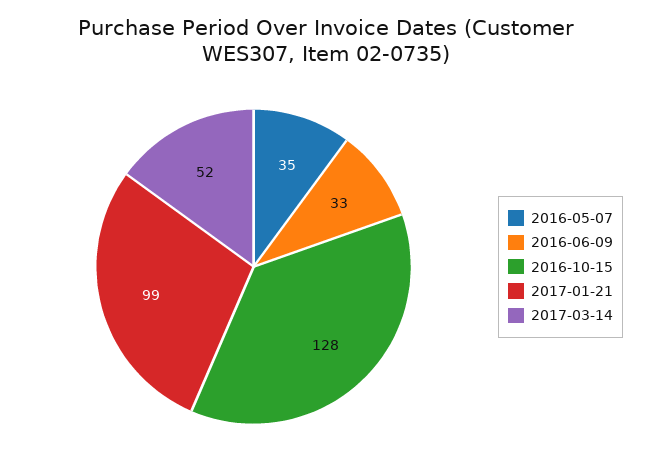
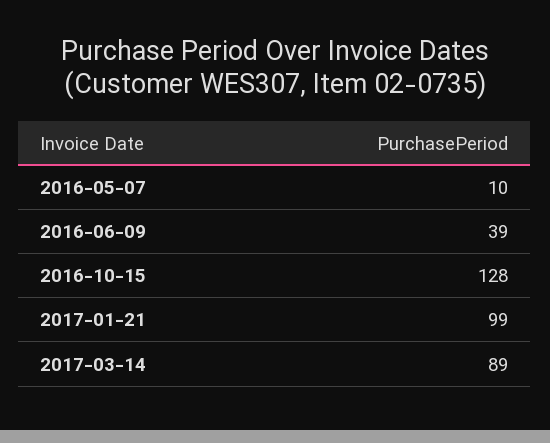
2016-05-07: 35 -> 10
2016-06-09: 33 -> 39
2017-03-14: 52 -> 89

